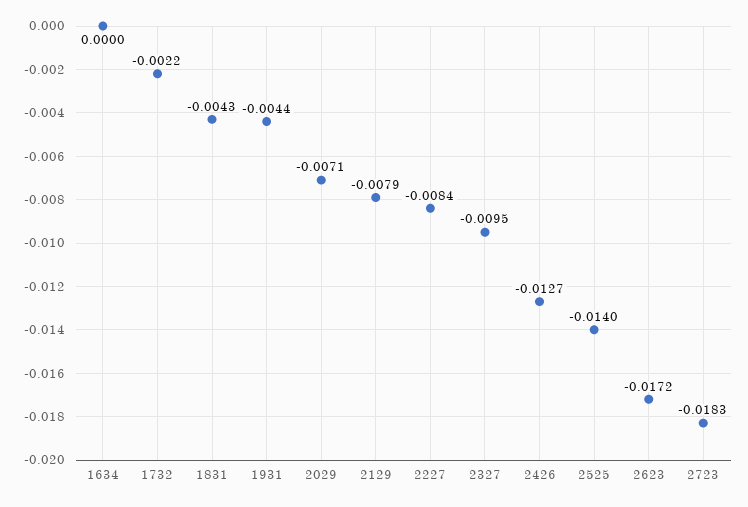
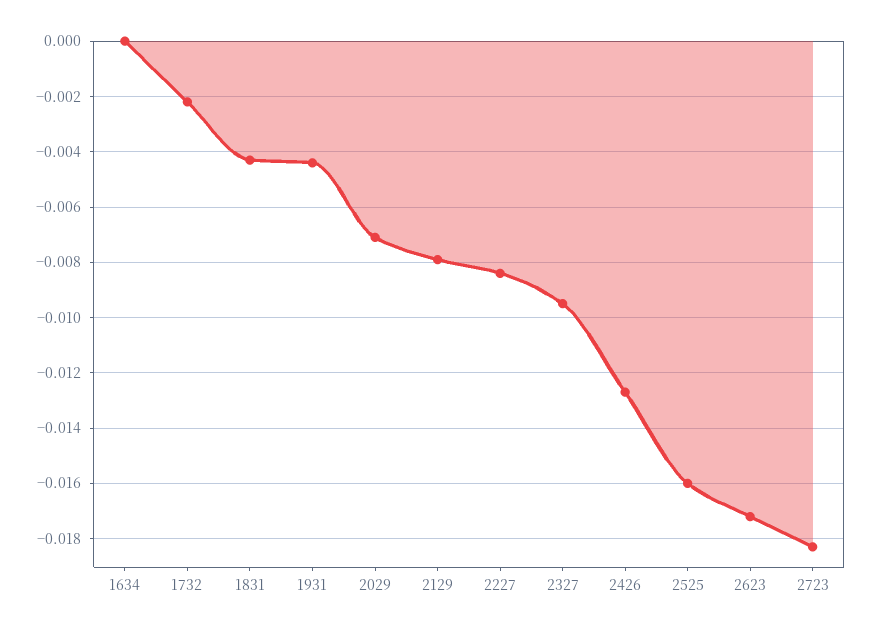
2525: -0.014 -> -0.016

